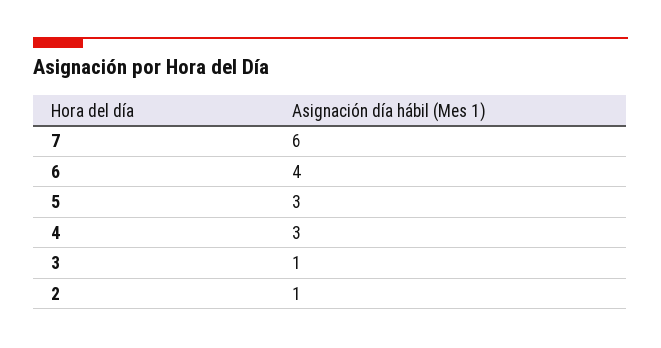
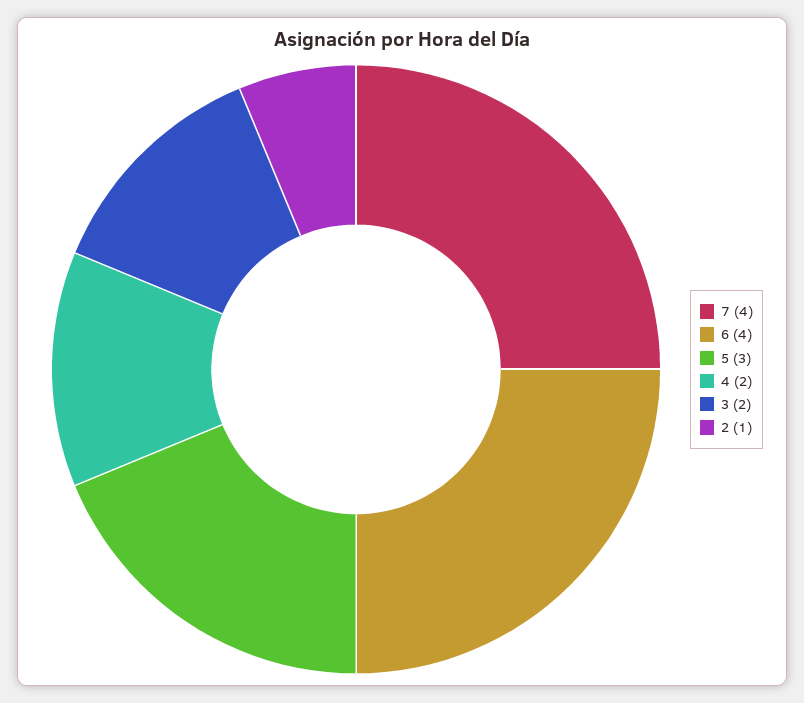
7: 6 -> 4
4: 3 -> 2
3: 1 -> 2

